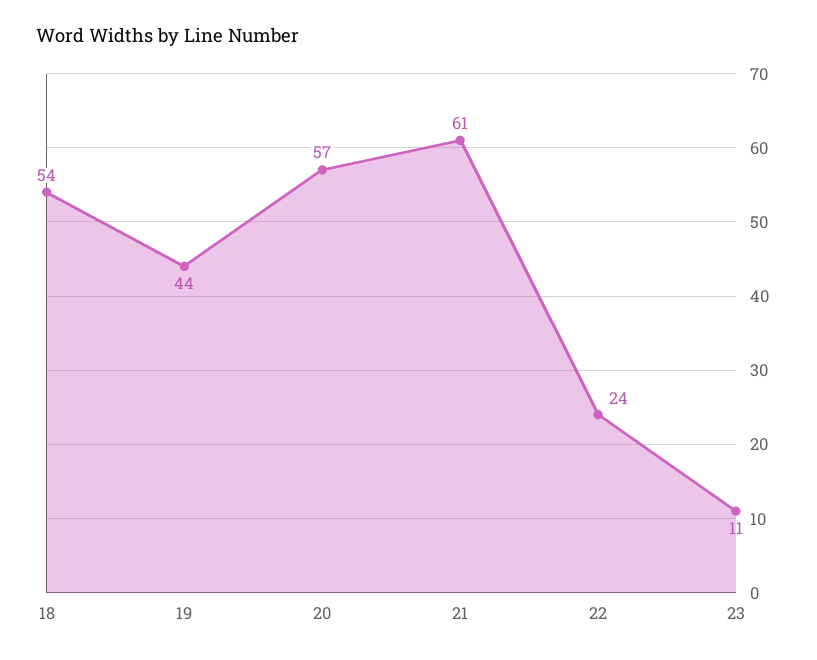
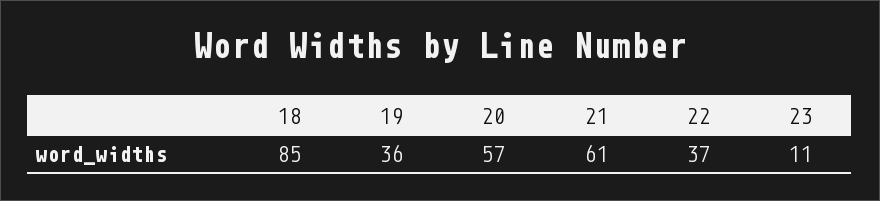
18: 54 -> 85
19: 44 -> 36
22: 24 -> 37

